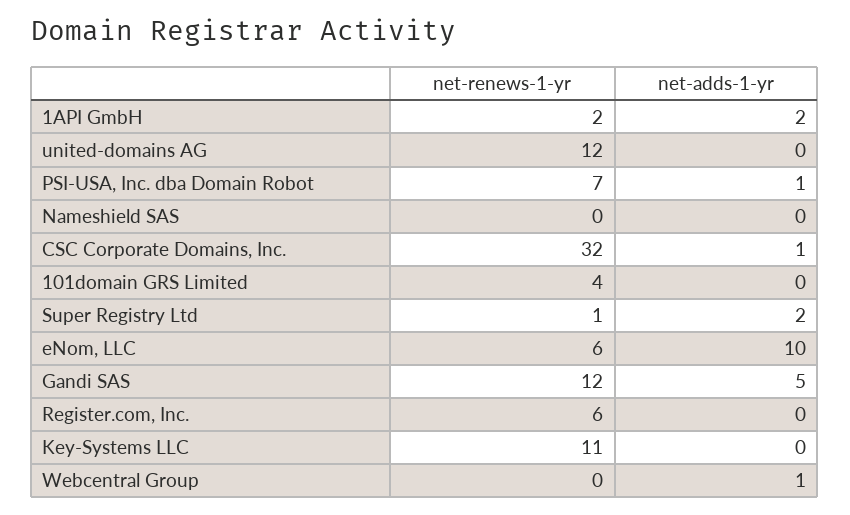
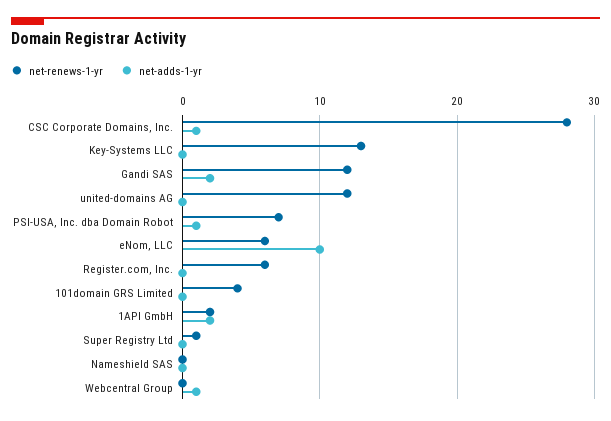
net-renews-1-yr, CSC Corporate Domains, Inc.: 32 -> 28
net-adds-1-yr, Super Registry Ltd: 2 -> 0
net-adds-1-yr, Gandi SAS: 5 -> 2
net-renews-1-yr, Key-Systems LLC: 11 -> 13

